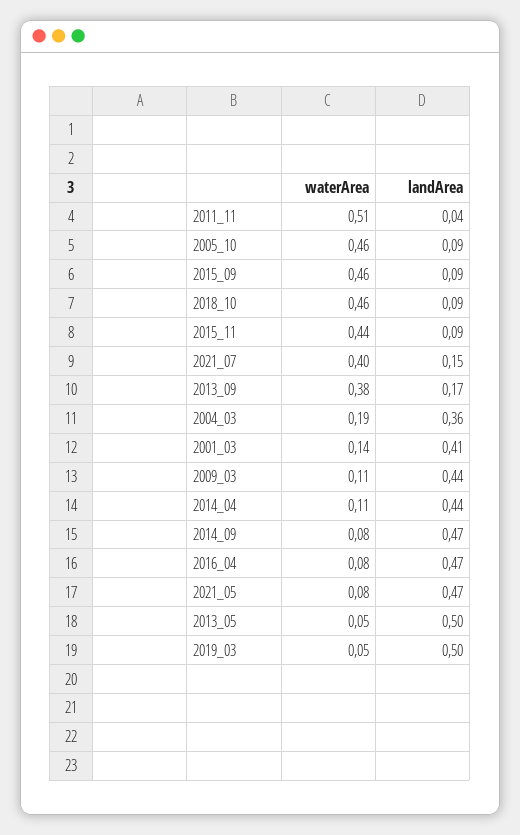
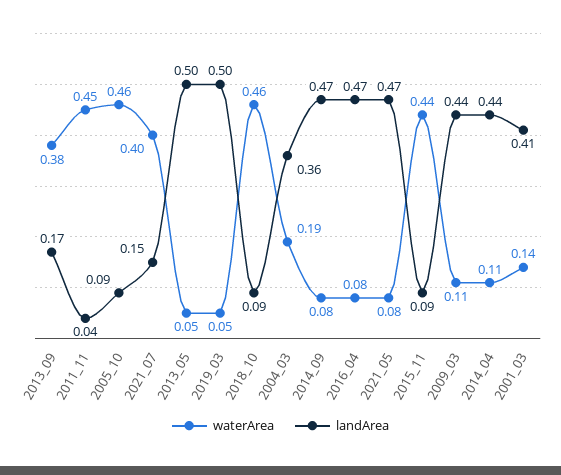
waterArea, 2011_11: 0.51 -> 0.45
waterArea, 2015_09: 0.46 -> none
landArea, 2015_09: 0.09 -> none

